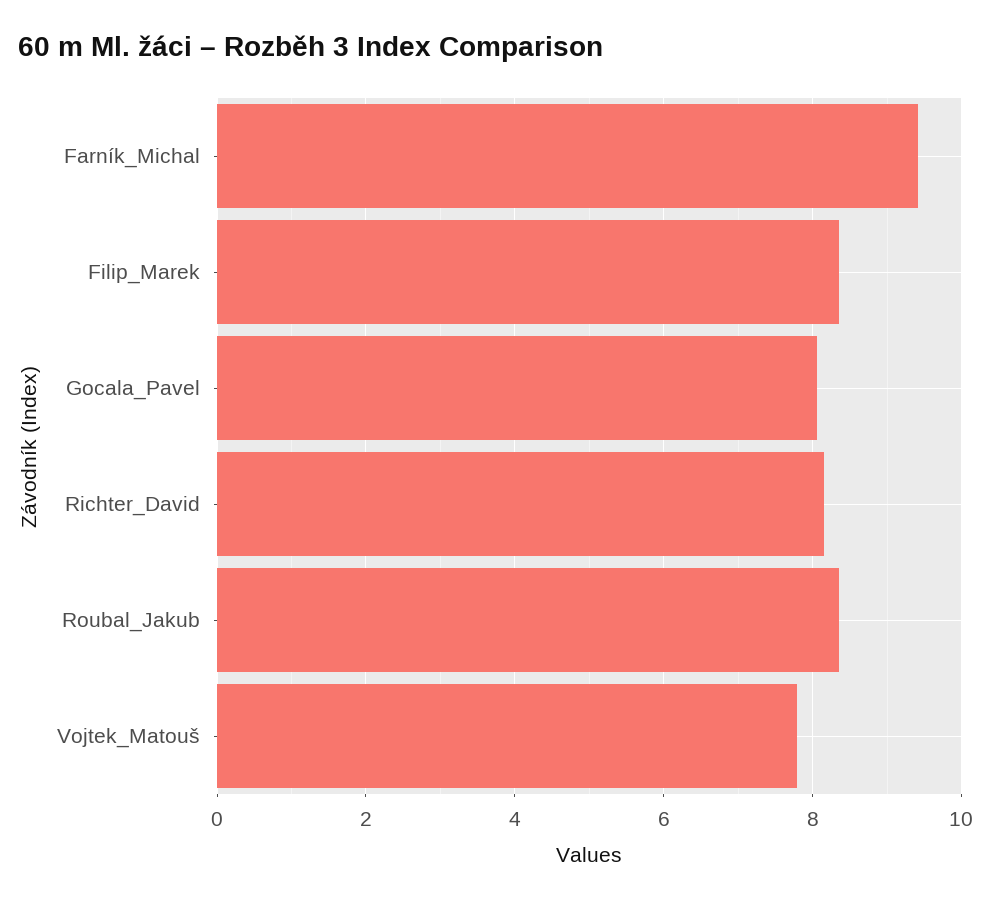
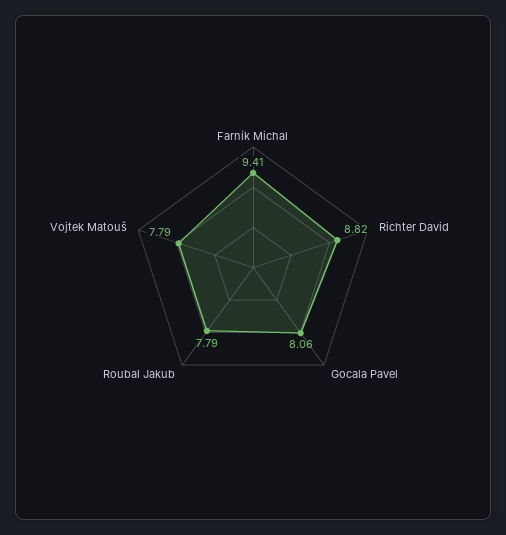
Filip_Marek: 8.4 -> none
Richter_David: 8.2 -> 8.82
Roubal_Jakub: 8.4 -> 7.79

